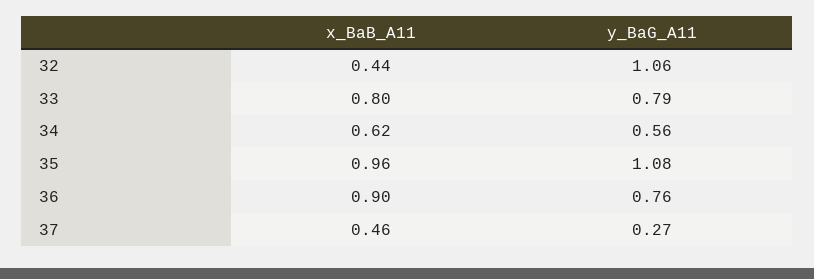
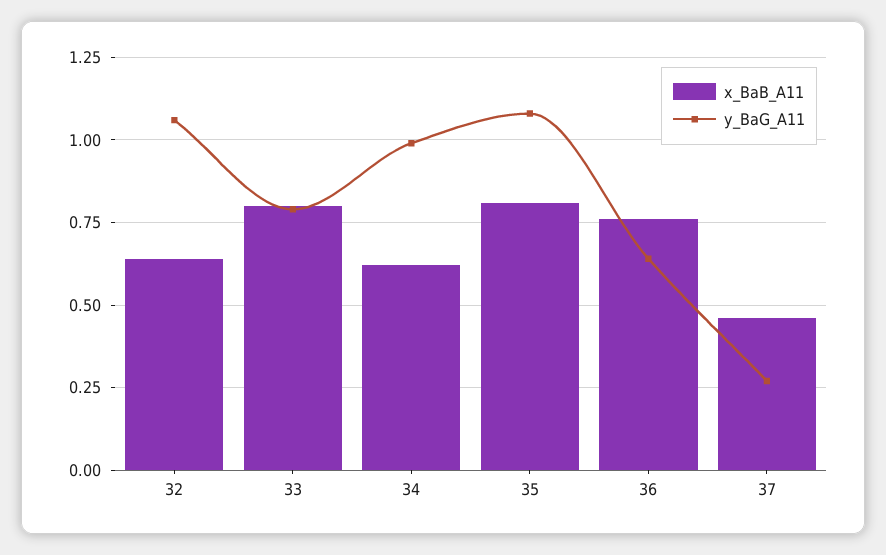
x_BaB_A11, 32: 0.44 -> 0.65
y_BaG_A11, 34: 0.56 -> 1
x_BaB_A11, 35: 0.96 -> 0.8
x_BaB_A11, 36: 0.9 -> 0.75
y_BaG_A11, 36: 0.76 -> 0.65

